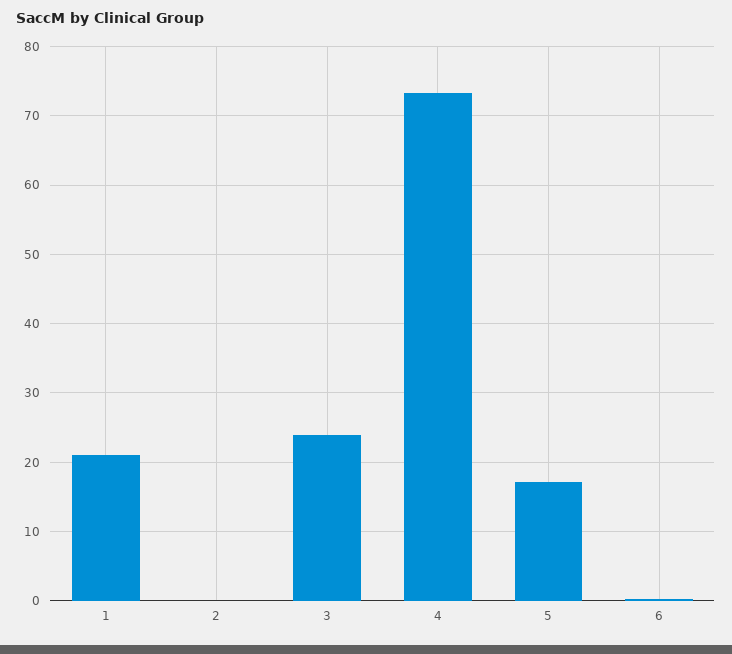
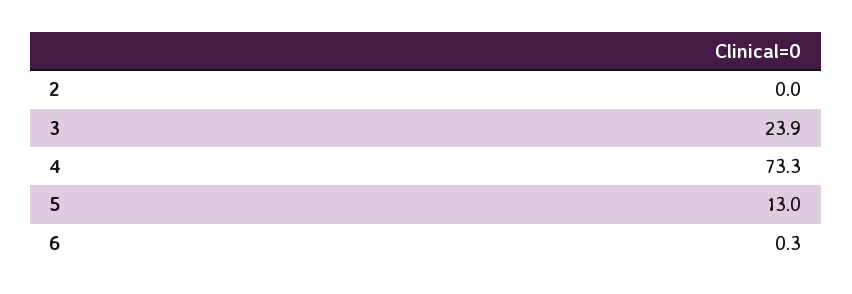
1: 21 -> none
5: 17 -> 13

